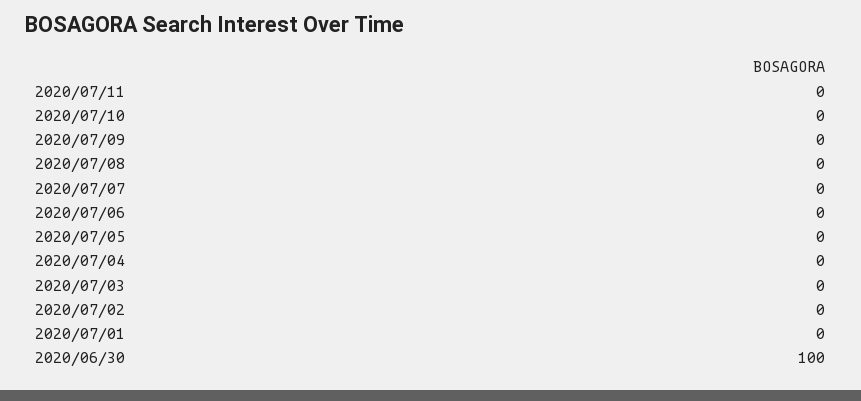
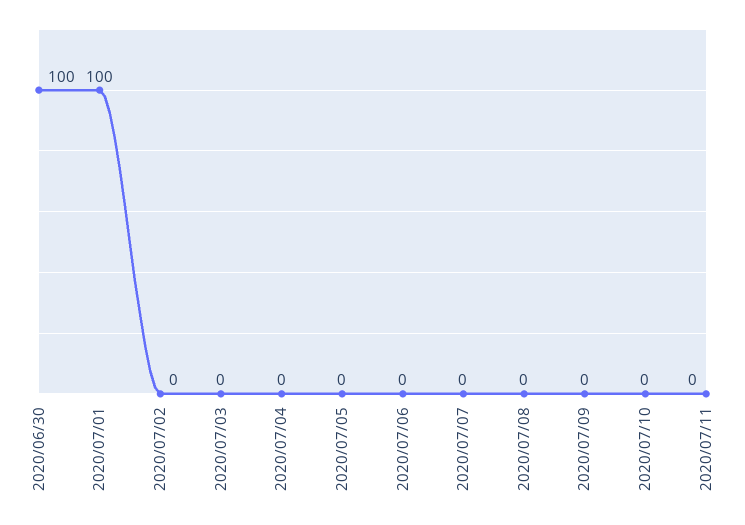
2020/07/01: 0 -> 100

